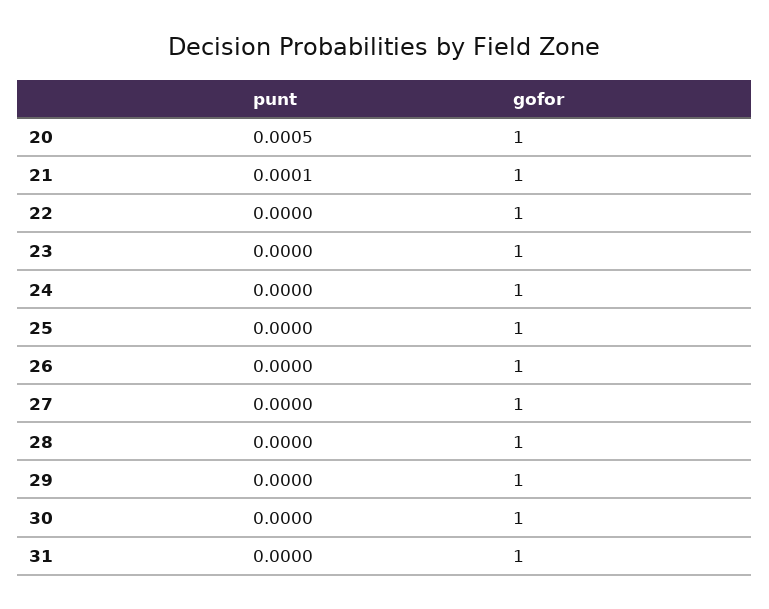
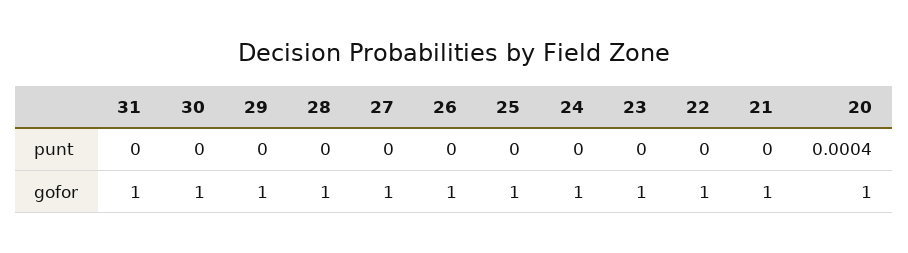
punt, 20: 0.0005 -> 0.0004
punt, 21: 0.0001 -> 0

